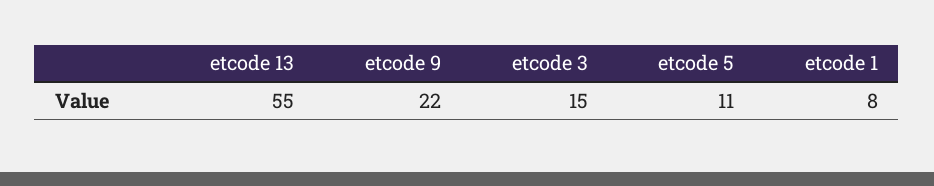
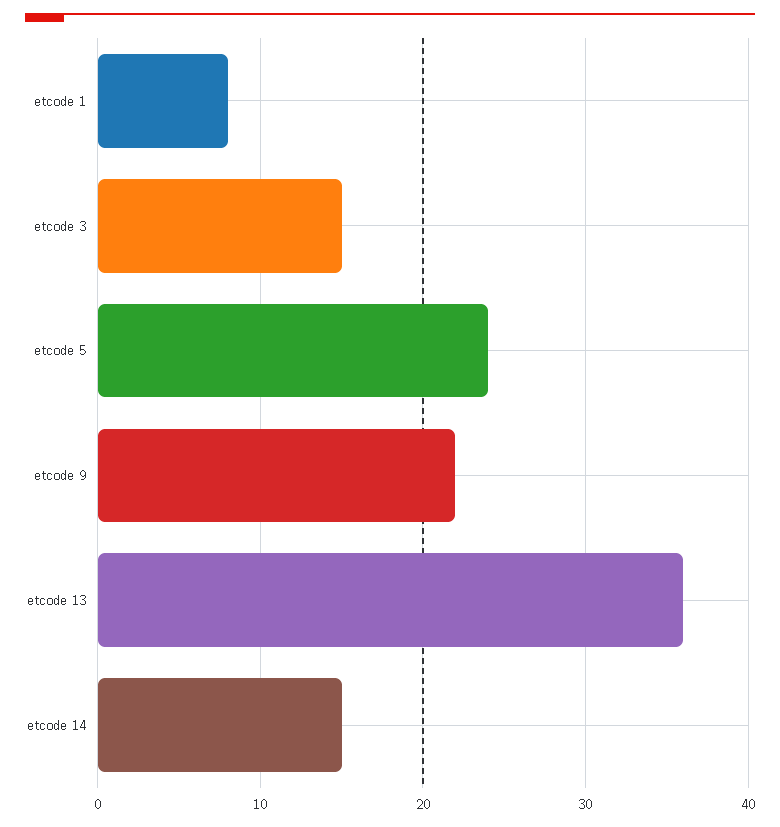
etcode 13: 55 -> 36
etcode 5: 11 -> 24
etcode 14: none -> 15

